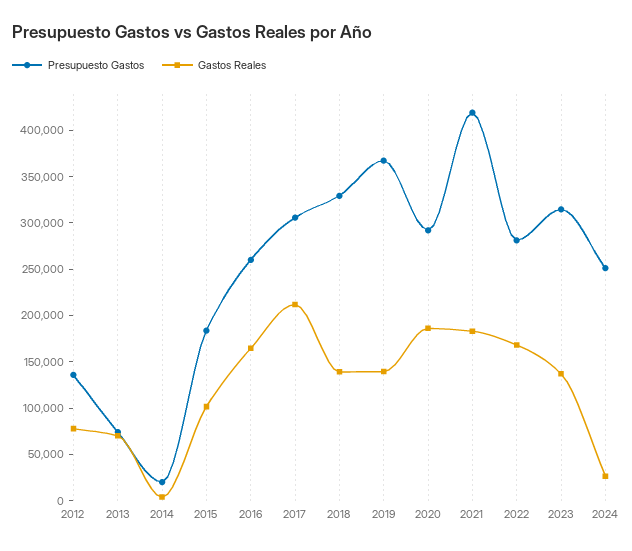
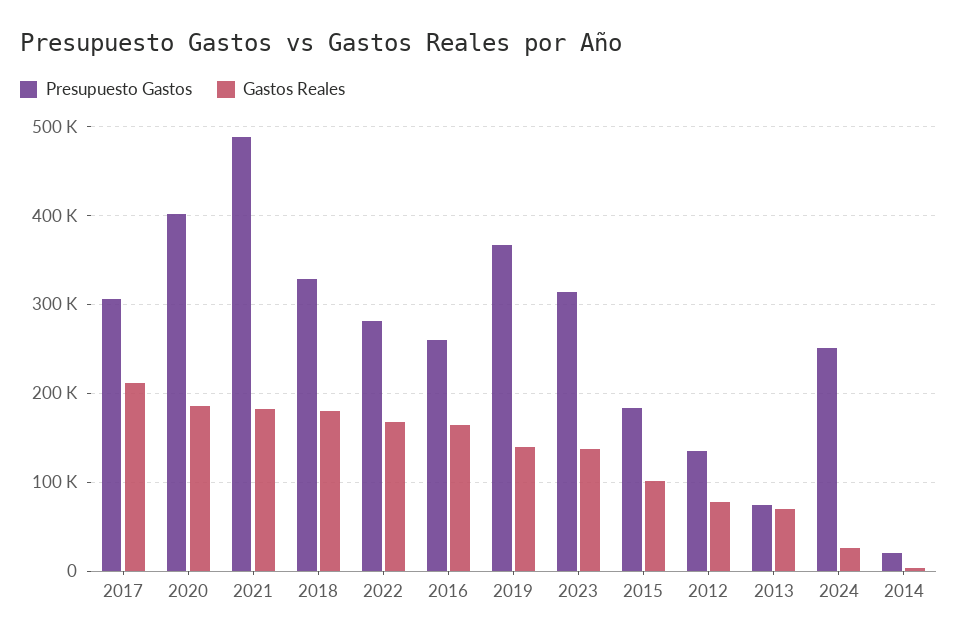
Gastos Reales, 2018: 140000 -> 180000
Presupuesto Gastos, 2020: 290000 -> 400000
Presupuesto Gastos, 2021: 420000 -> 490000

